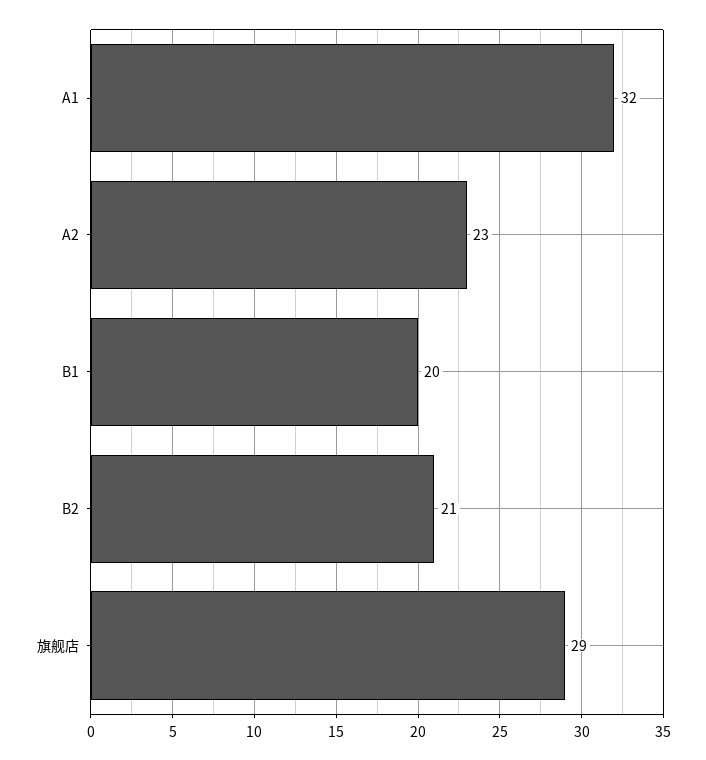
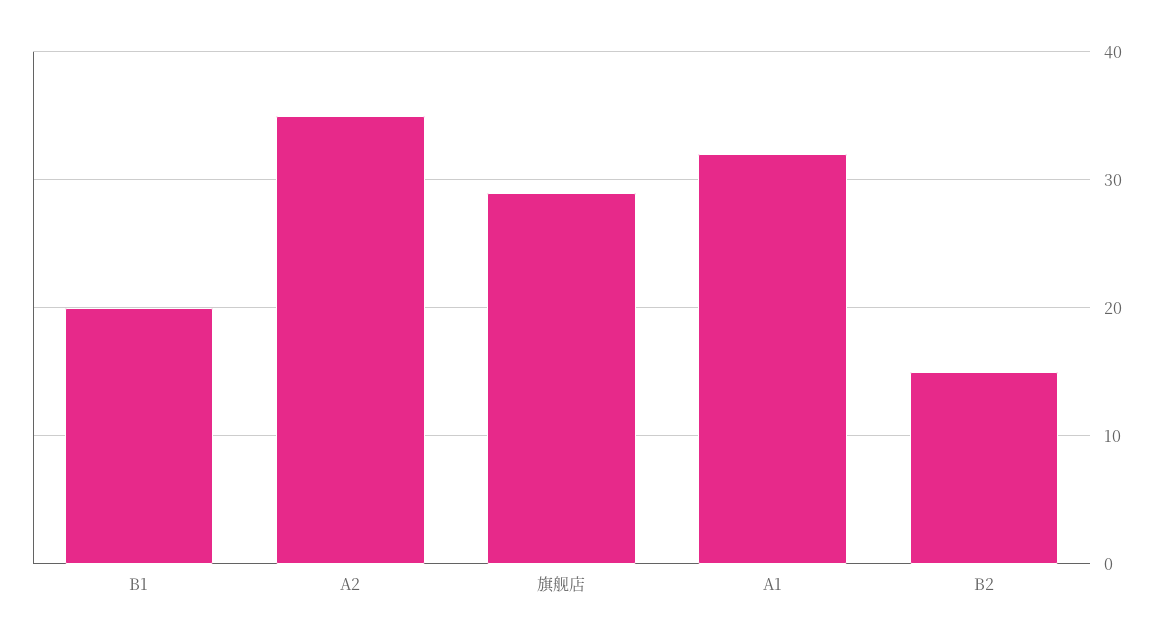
A2: 23 -> 35
B2: 21 -> 15

